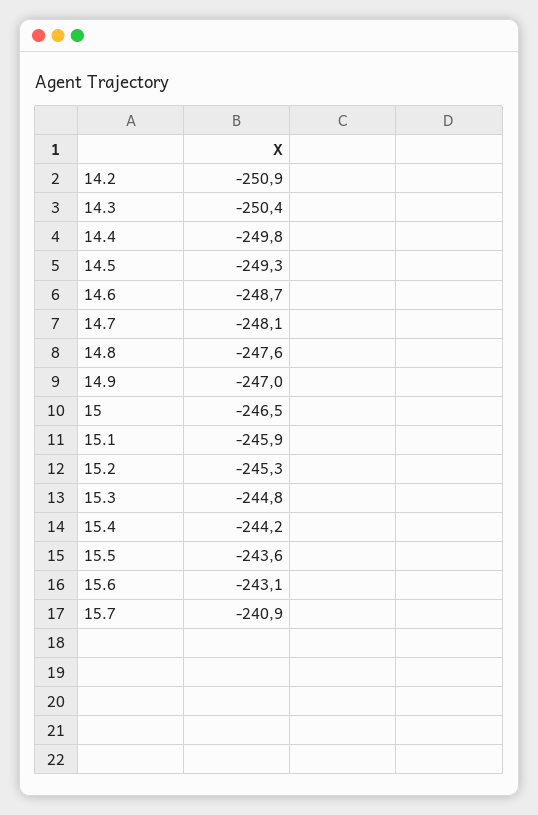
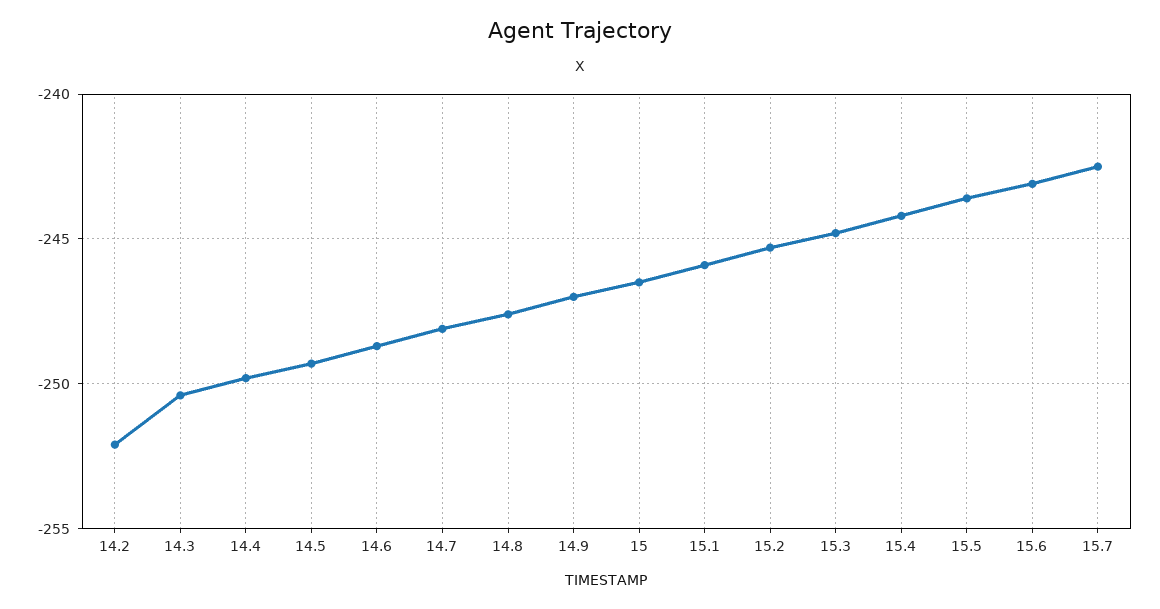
14.2: -250.9 -> -252
15.7: -240.9 -> -242.5

